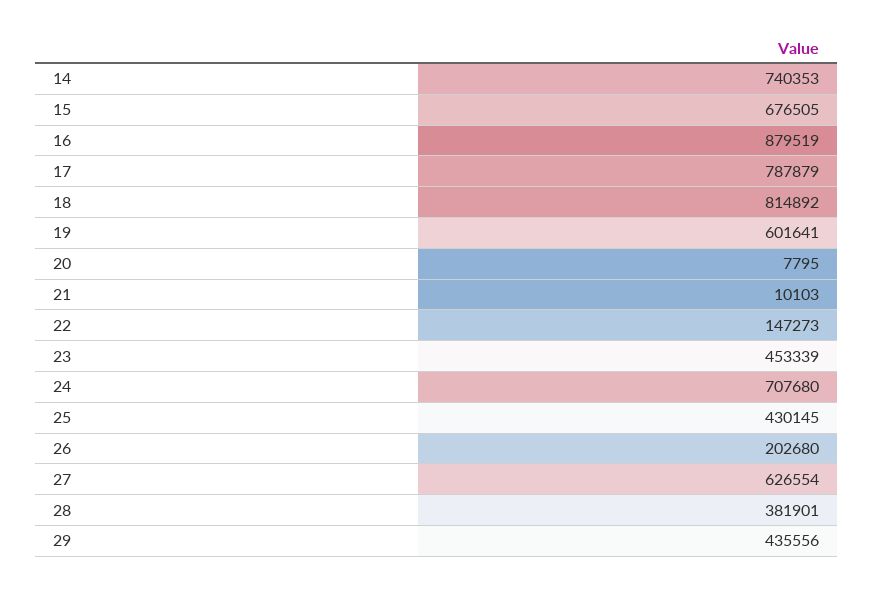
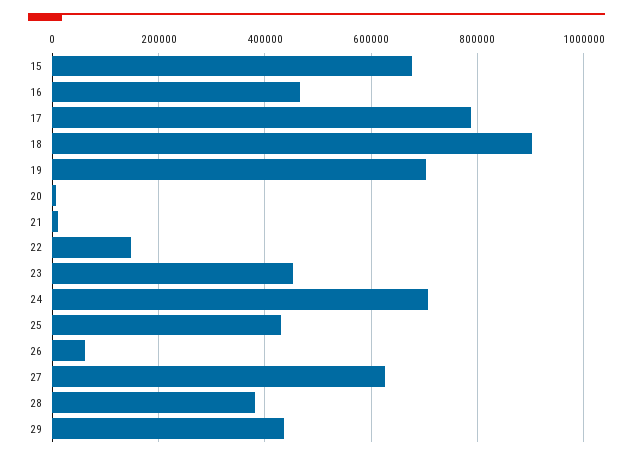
14: 740353 -> none
16: 879519 -> 460000
18: 814892 -> 900000
19: 601641 -> 700000
26: 202680 -> 60000

